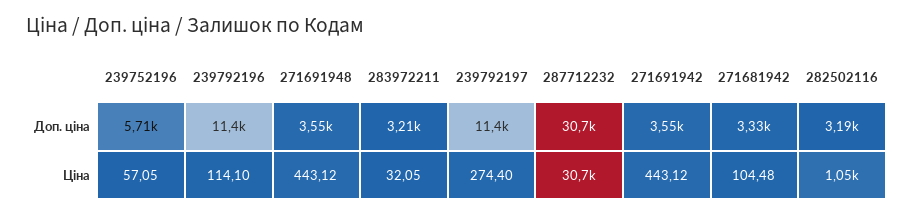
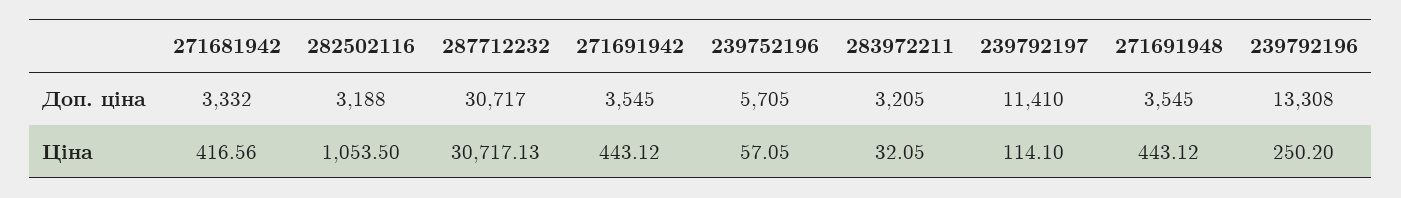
239792196, Доп. ціна: 11400 -> 13308
239792196, Ціна: 114.1 -> 250.2
239792197, Ціна: 274.4 -> 114.1
271681942, Ціна: 104.48 -> 416.56

